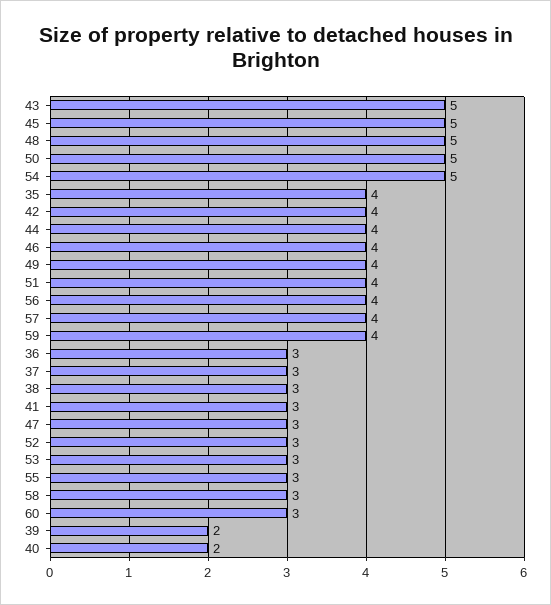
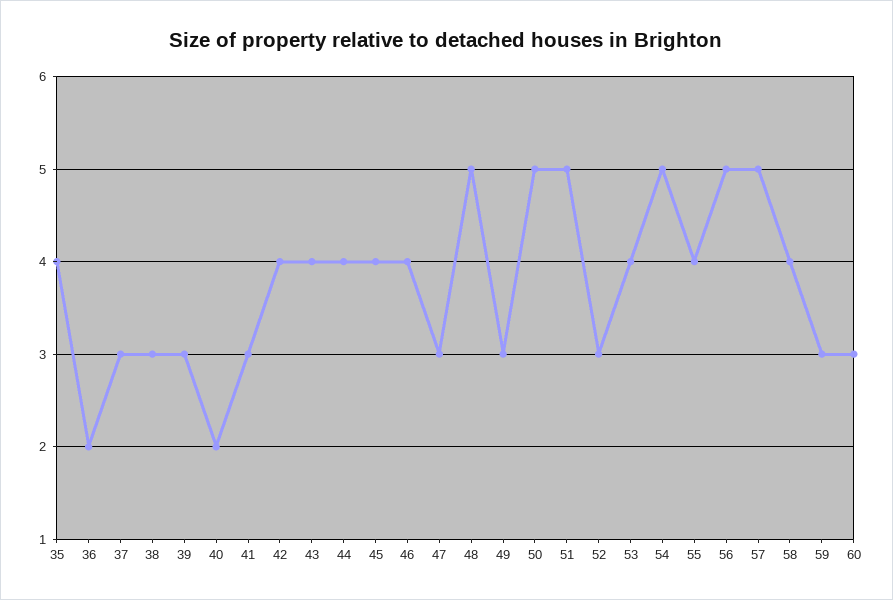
43: 5 -> 4
45: 5 -> 4
49: 4 -> 3
51: 4 -> 5
56: 4 -> 5
57: 4 -> 5
59: 4 -> 3
36: 3 -> 2
53: 3 -> 4
55: 3 -> 4
58: 3 -> 4
39: 2 -> 3

